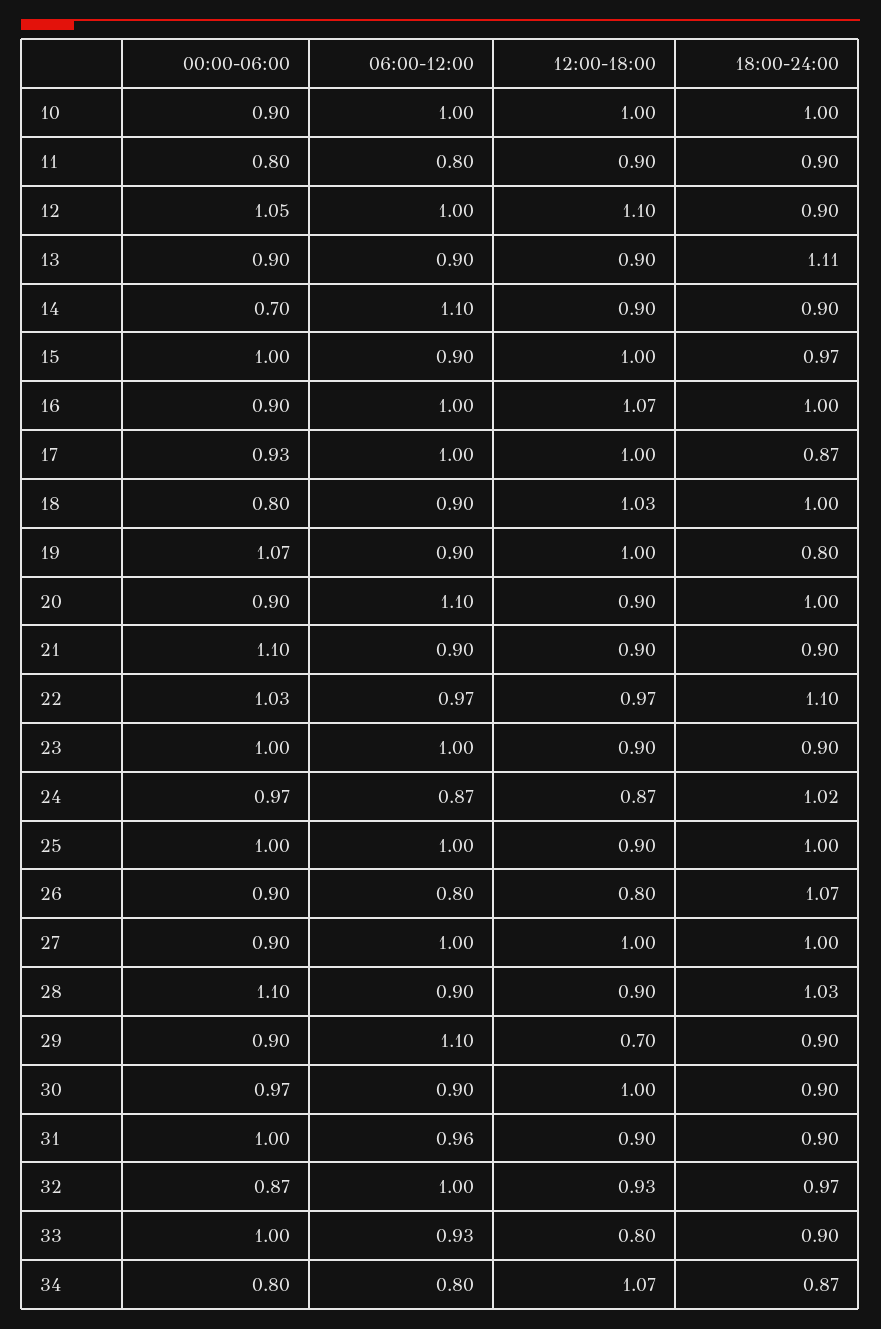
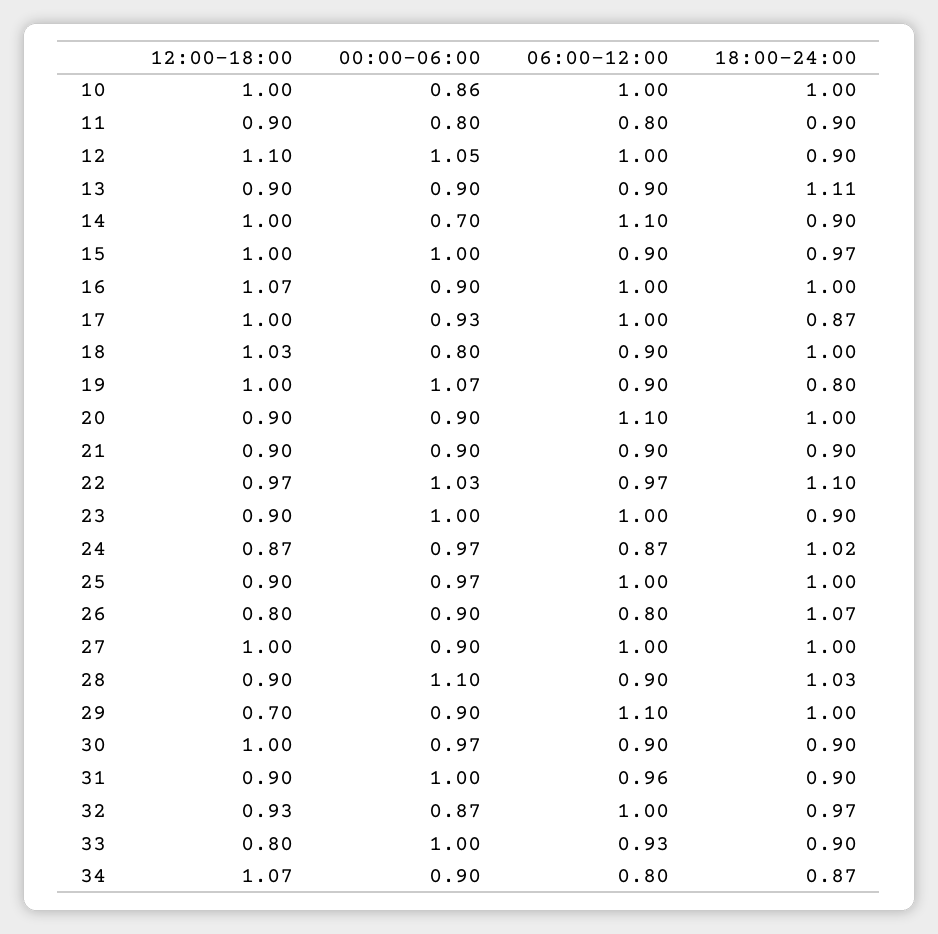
00:00-06:00, 10: 0.9 -> 0.86
12:00-18:00, 14: 0.9 -> 1
00:00-06:00, 21: 1.1 -> 0.9
00:00-06:00, 25: 1 -> 0.97
18:00-24:00, 29: 0.9 -> 1
00:00-06:00, 34: 0.8 -> 0.9

